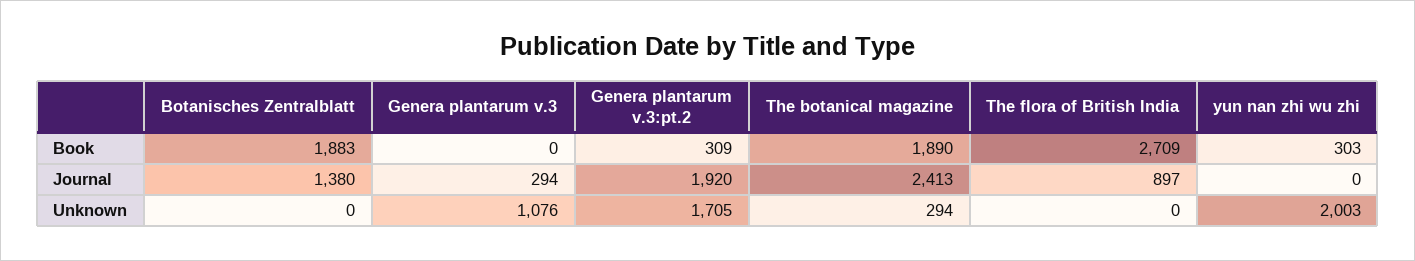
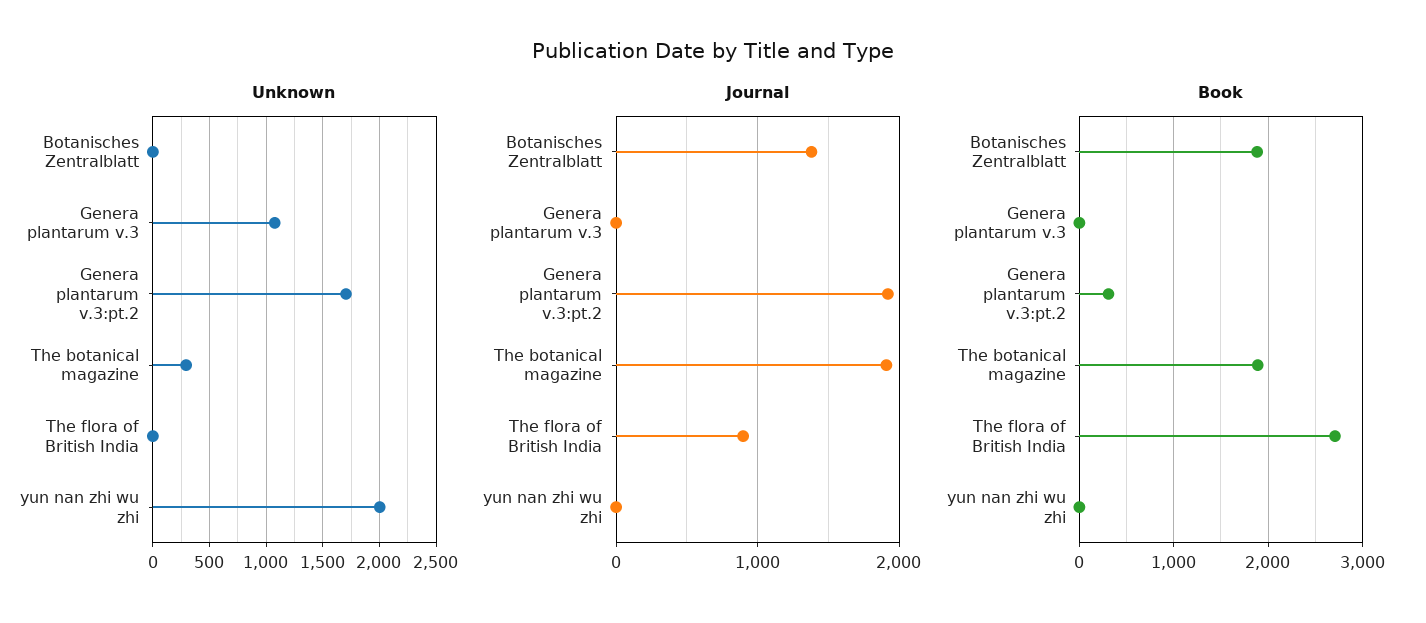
Book, yun nan zhi wu zhi: 303 -> 0
Journal, Genera plantarum v.3: 294 -> 0
Journal, The botanical magazine: 2413 -> 1900

